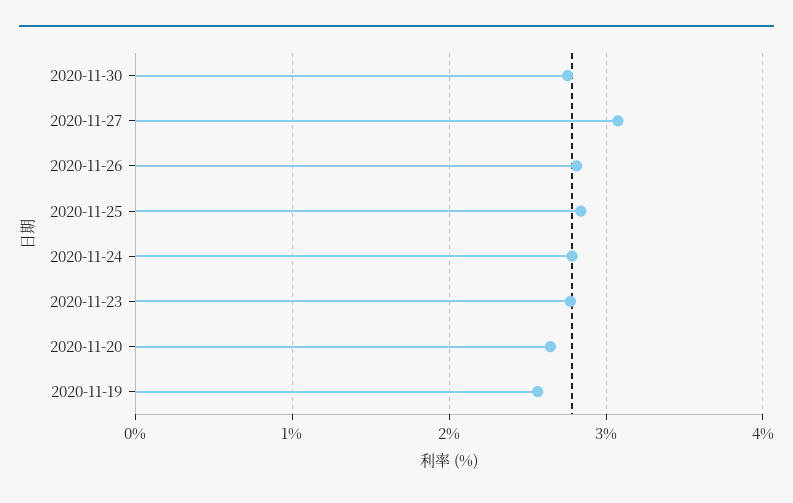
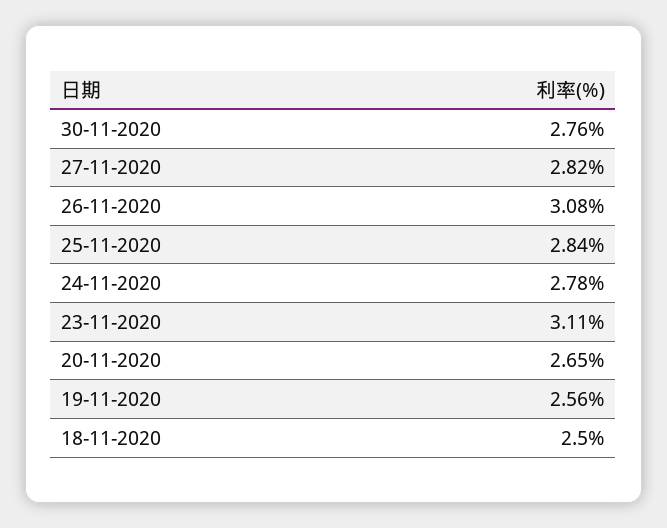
2020-11-27: 3.1 -> 2.82
2020-11-26: 2.8 -> 3.08
2020-11-23: 2.8 -> 3.11
18-11-2020: none -> 2.5

